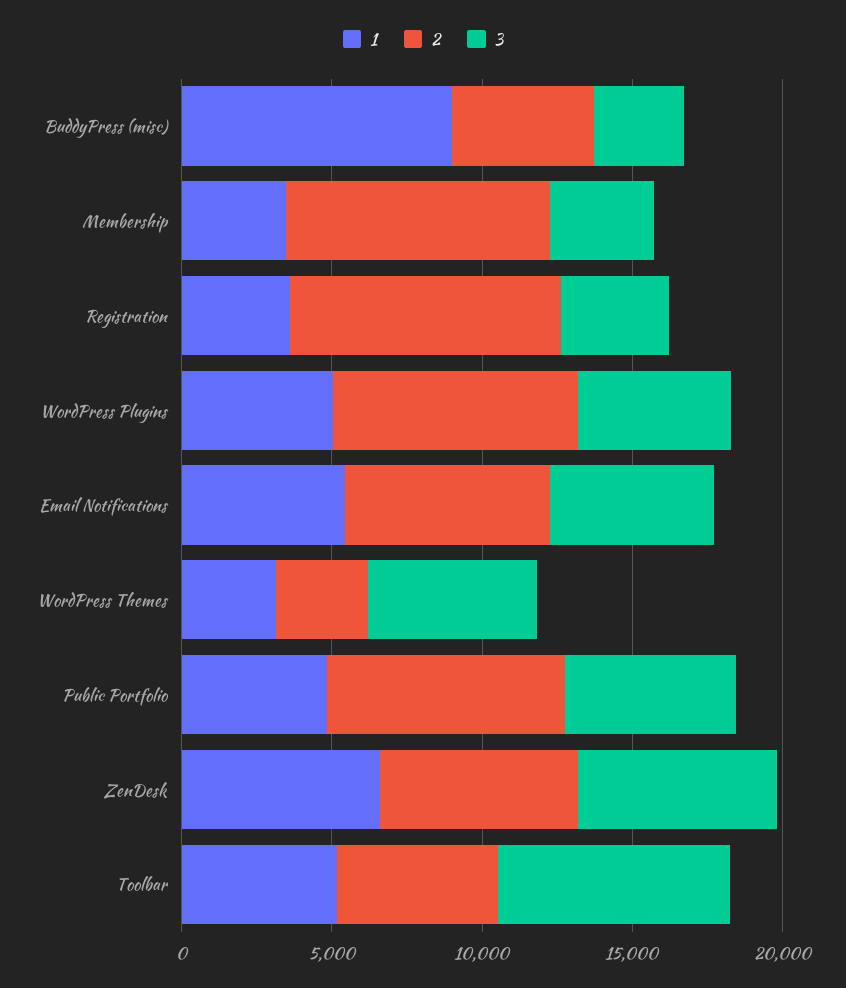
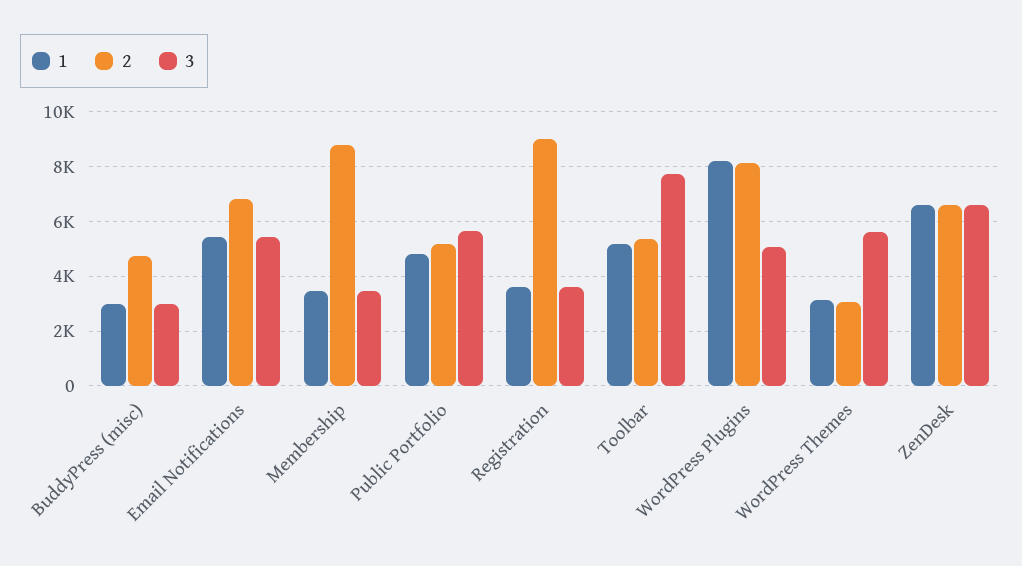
1, BuddyPress (misc): 9000 -> 3000
1, WordPress Plugins: 5000 -> 8250
2, Public Portfolio: 8000 -> 5250

